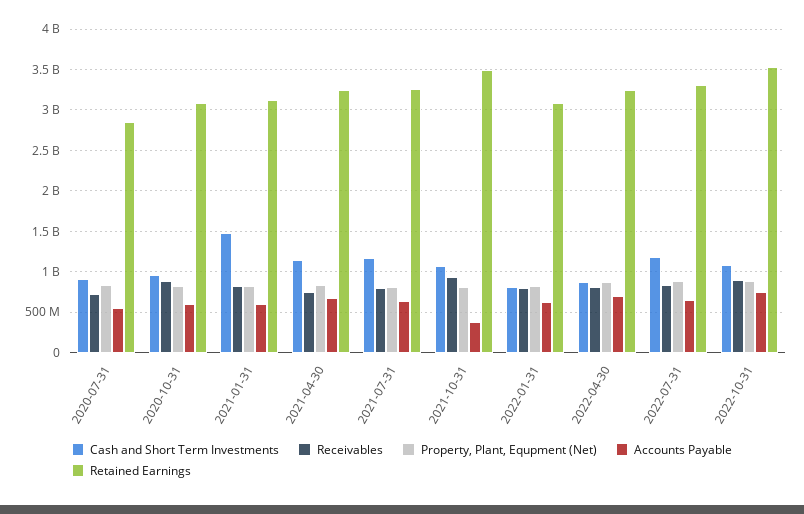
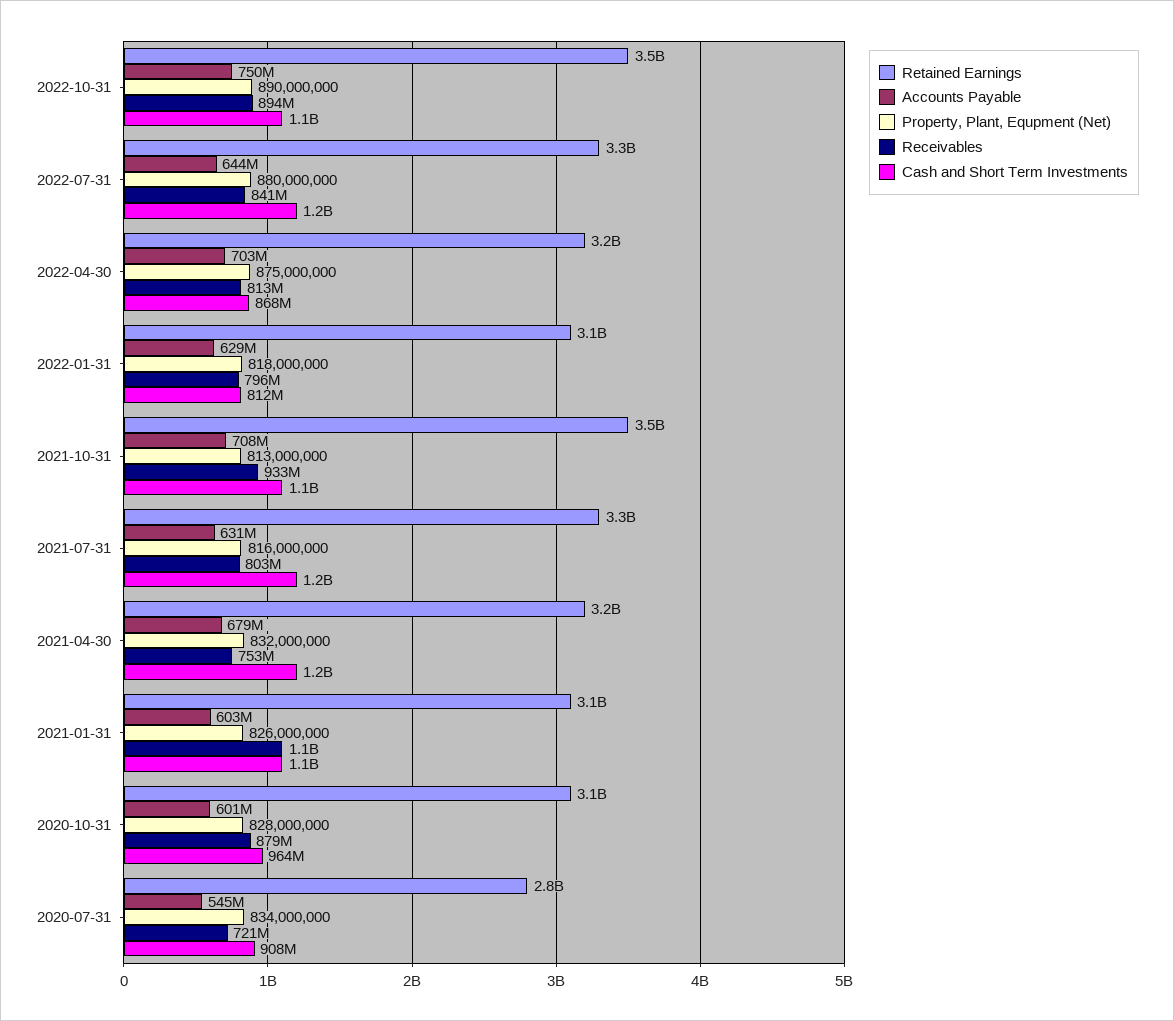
Cash and Short Term Investments, 2021-01-31: 1500000000 -> 1100000000
Receivables, 2021-01-31: 800000000 -> 1100000000
Accounts Payable, 2021-10-31: 400000000 -> 708000000

